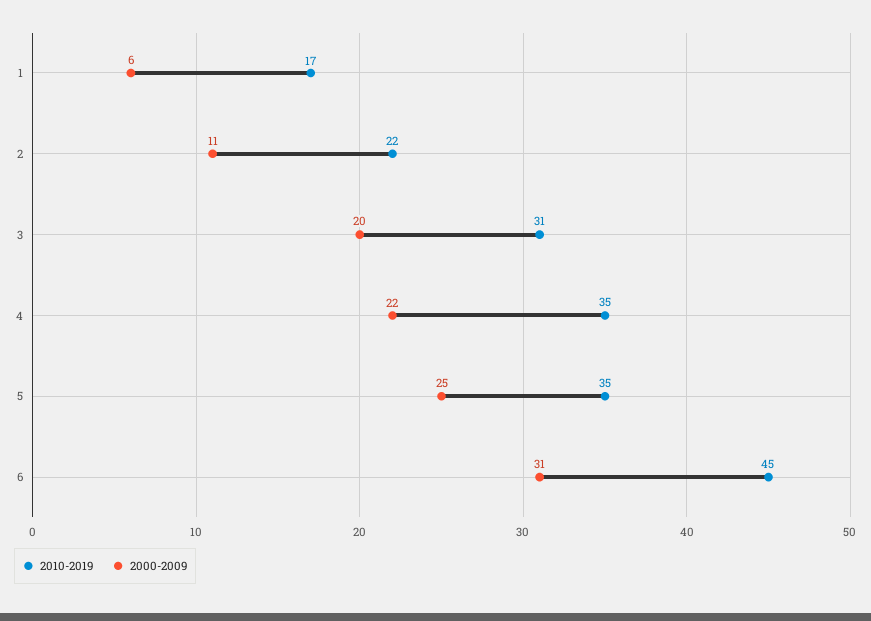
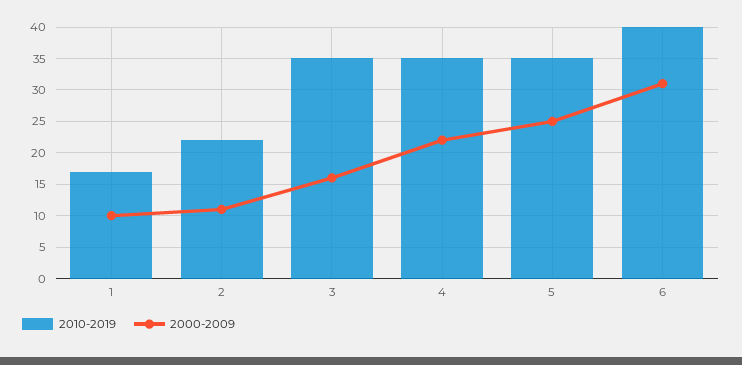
2000-2009, 1: 6 -> 10
2010-2019, 3: 31 -> 35
2000-2009, 3: 20 -> 16
2010-2019, 6: 45 -> 40

